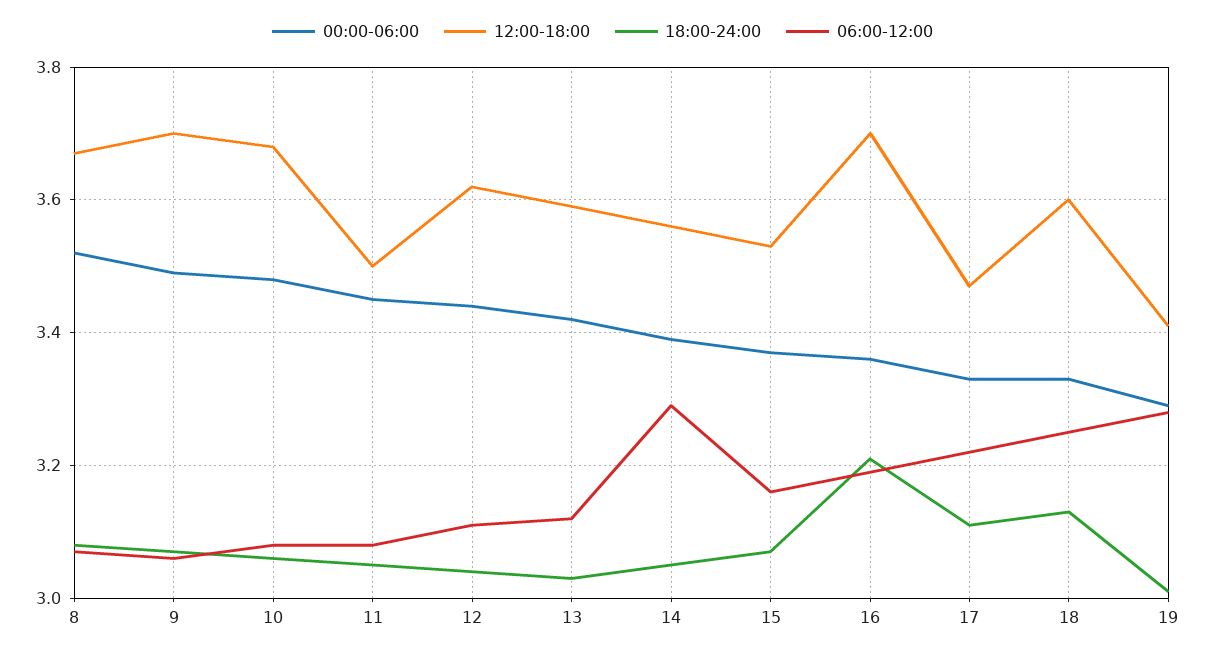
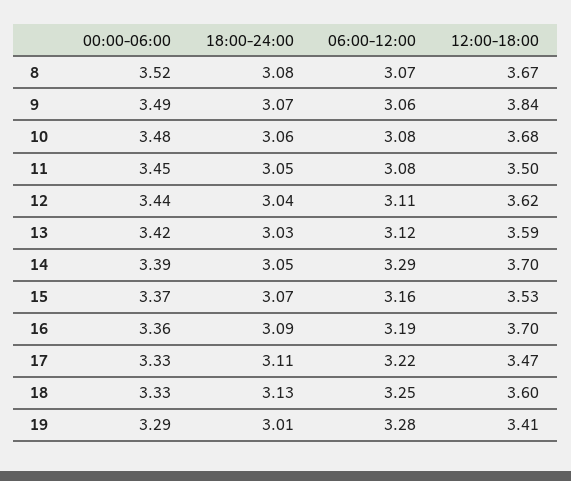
12:00-18:00, 9: 3.7 -> 3.84
12:00-18:00, 14: 3.55 -> 3.7
18:00-24:00, 16: 3.2 -> 3.09

